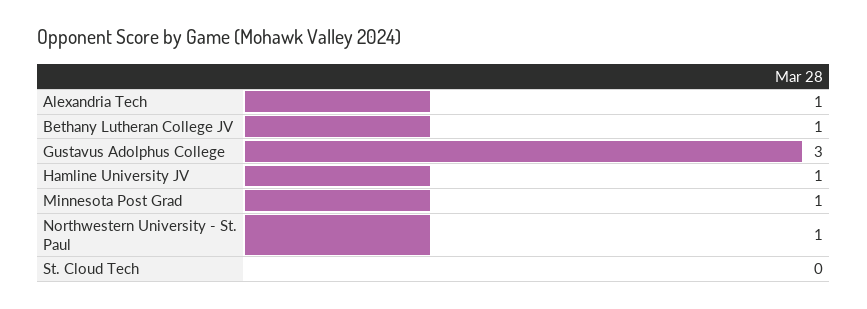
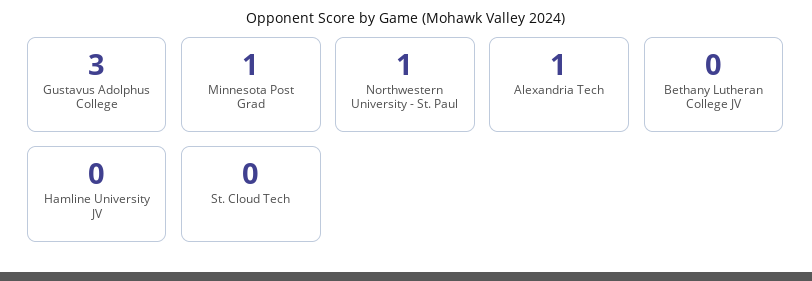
Bethany Lutheran College JV: 1 -> 0
Hamline University JV: 1 -> 0

